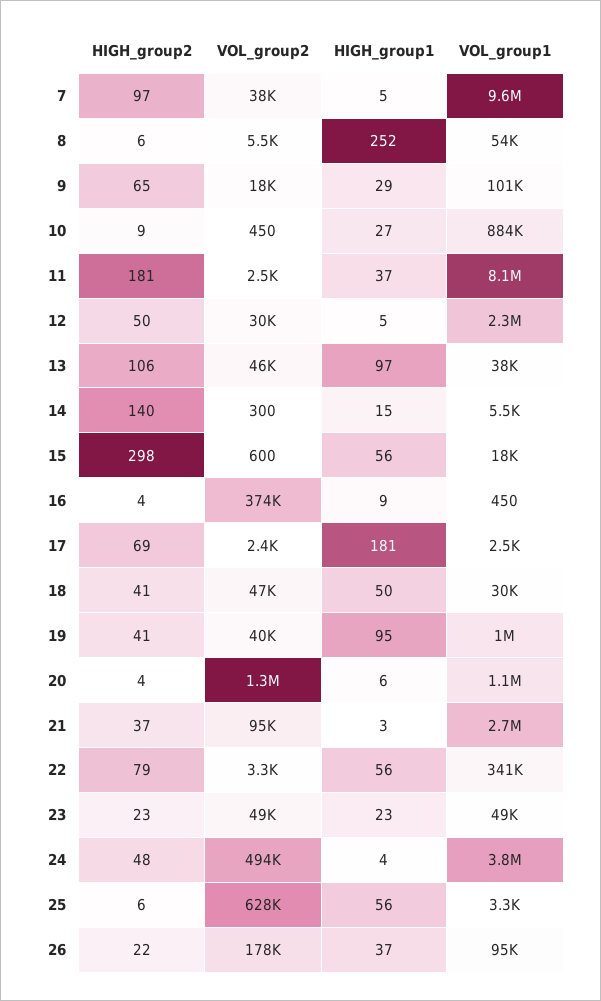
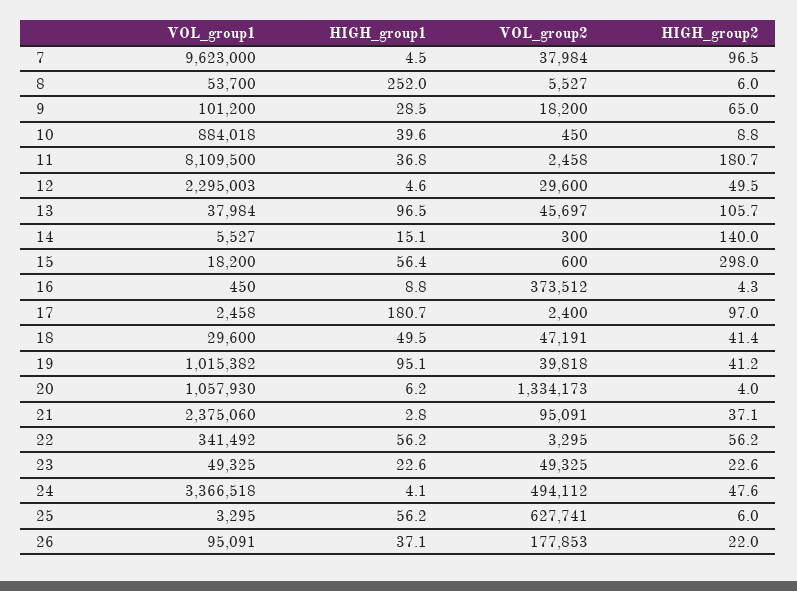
HIGH_group1, 10: 27 -> 39.6
HIGH_group2, 17: 69 -> 97
VOL_group1, 21: 2700000 -> 2375060
HIGH_group2, 22: 79 -> 56.2
VOL_group1, 24: 3800000 -> 3366518

